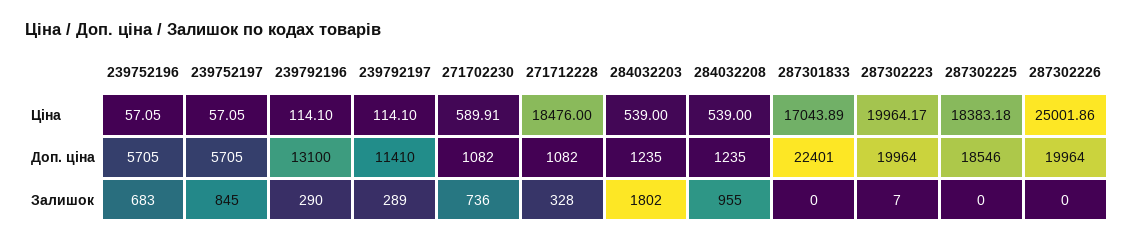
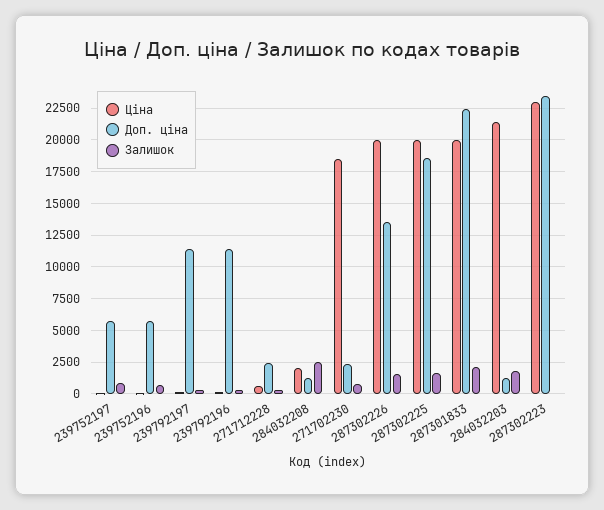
Ціна, 271702230: 589.91 -> 18500
Ціна, 271712228: 18476 -> 500
Ціна, 284032203: 539 -> 21500
Ціна, 284032208: 539 -> 2000
Ціна, 287301833: 17043.89 -> 20000
Ціна, 287302223: 19964.17 -> 23000
Ціна, 287302225: 18383.18 -> 20000
Ціна, 287302226: 25001.86 -> 20000
Доп. ціна, 239792196: 13100 -> 11500
Доп. ціна, 271702230: 1082 -> 2500
Доп. ціна, 271712228: 1082 -> 2500
Доп. ціна, 287302223: 19964 -> 23500
Доп. ціна, 287302226: 19964 -> 13500
Залишок, 284032208: 955 -> 2500
Залишок, 287301833: 0 -> 2000
Залишок, 287302225: 0 -> 1500
Залишок, 287302226: 0 -> 1500

